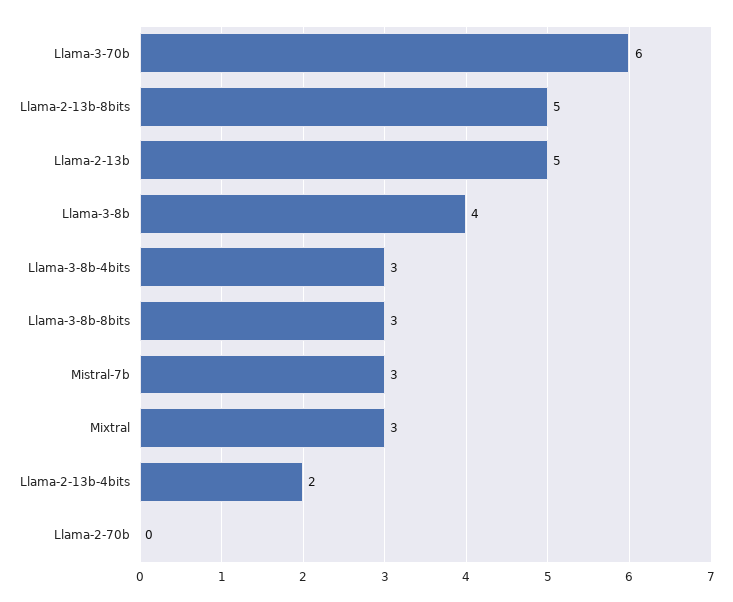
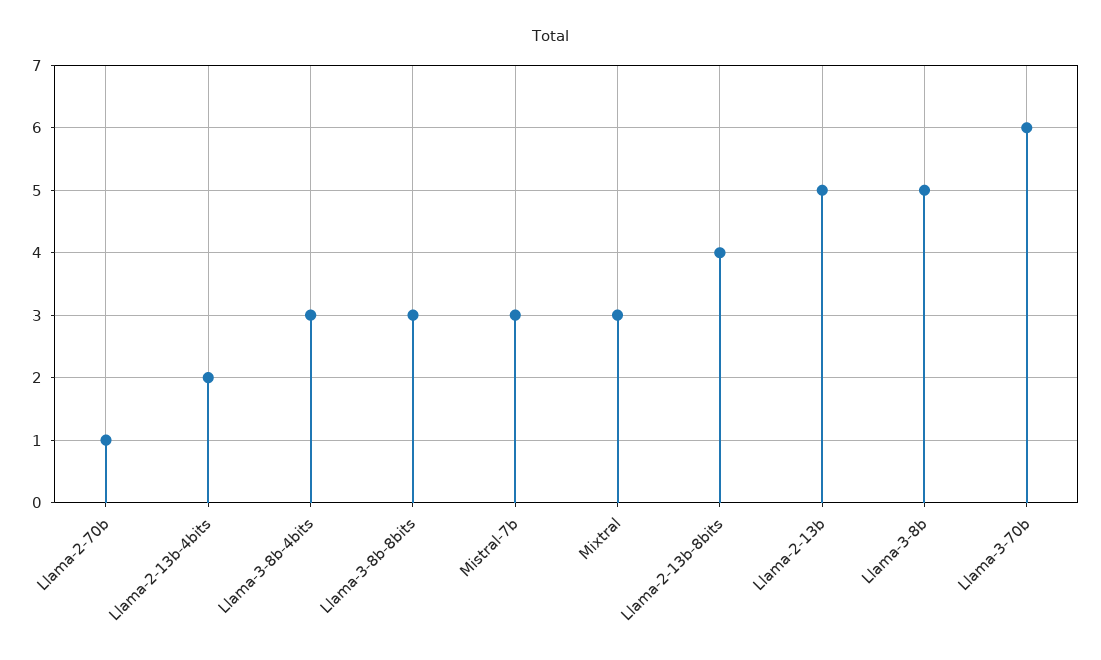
Llama-2-13b-8bits: 5 -> 4
Llama-3-8b: 4 -> 5
Llama-2-70b: 0 -> 1

